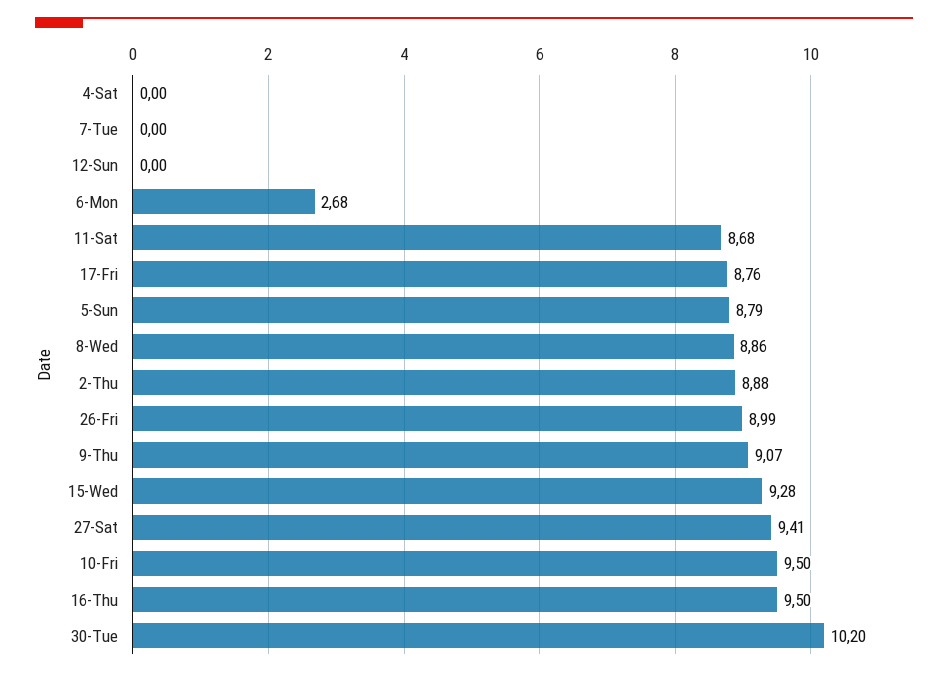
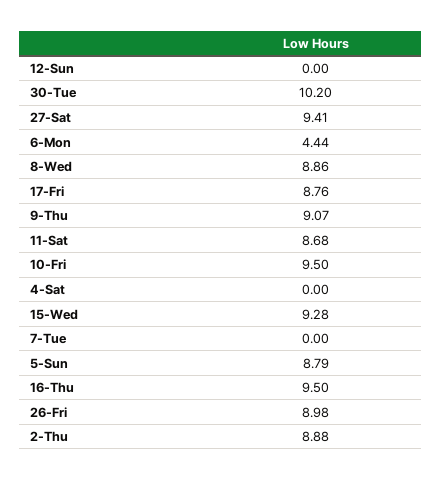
6-Mon: 2.68 -> 4.44
26-Fri: 8.99 -> 8.98

